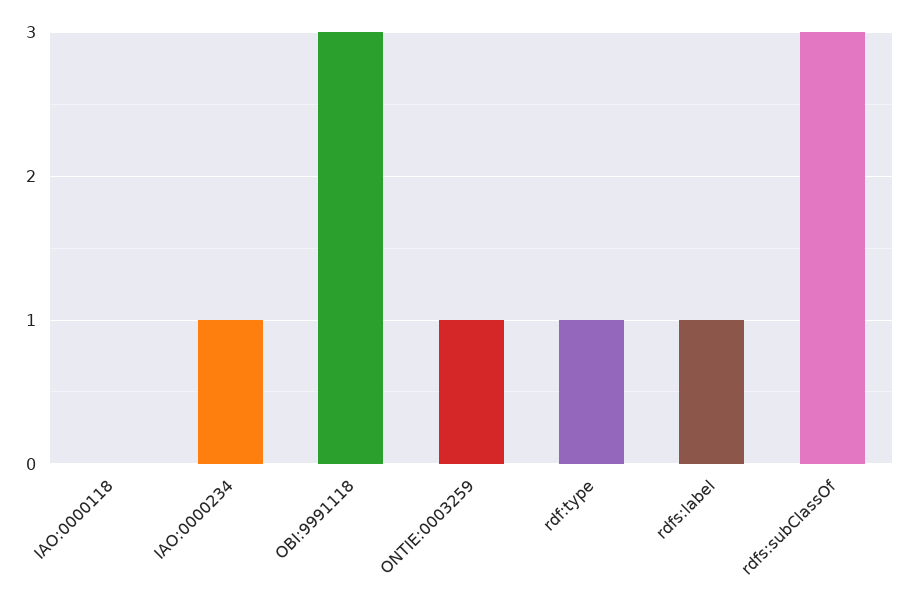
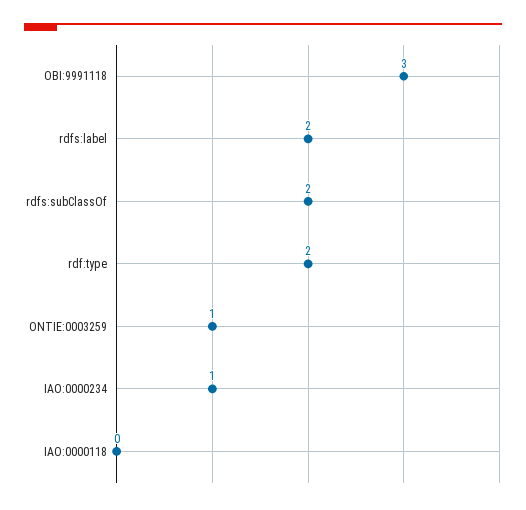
rdf:type: 1 -> 2
rdfs:label: 1 -> 2
rdfs:subClassOf: 3 -> 2

